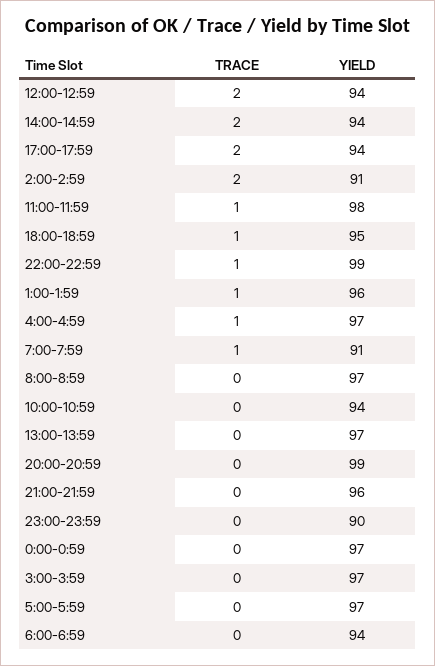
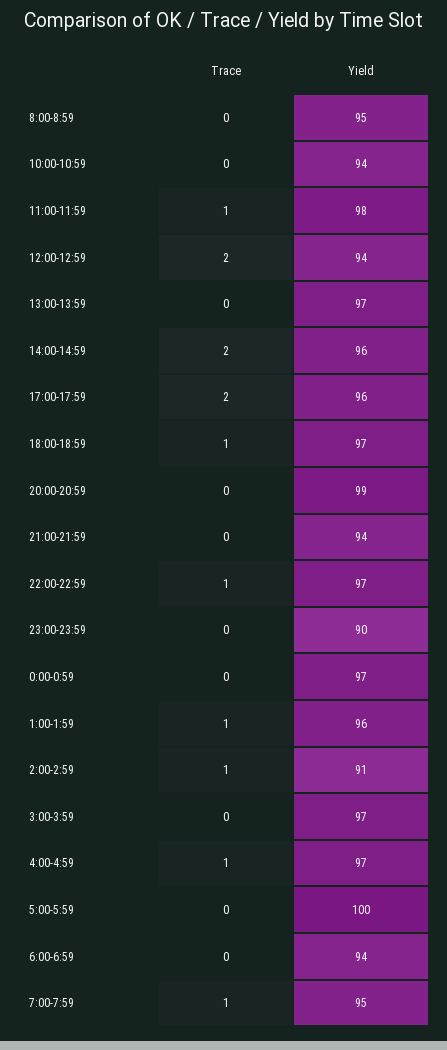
YIELD, 14:00-14:59: 94 -> 96
YIELD, 17:00-17:59: 94 -> 96
TRACE, 2:00-2:59: 2 -> 1
YIELD, 18:00-18:59: 95 -> 97
YIELD, 22:00-22:59: 99 -> 97
YIELD, 7:00-7:59: 91 -> 95
YIELD, 8:00-8:59: 97 -> 95
YIELD, 21:00-21:59: 96 -> 94
YIELD, 5:00-5:59: 97 -> 100

